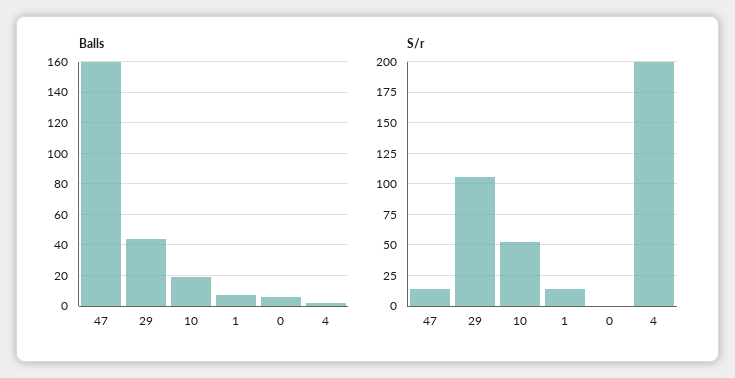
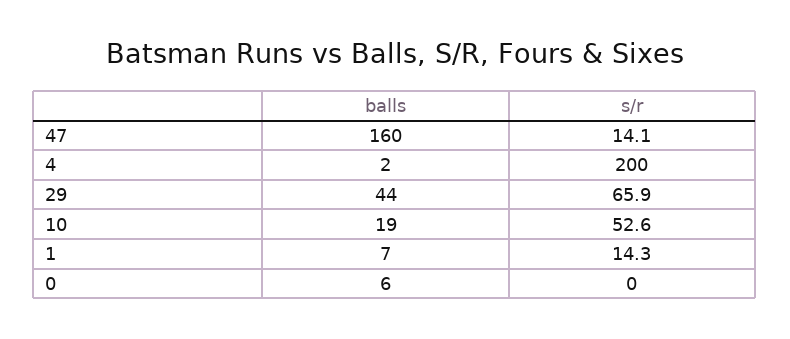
S/r, 29: 105 -> 65.9

